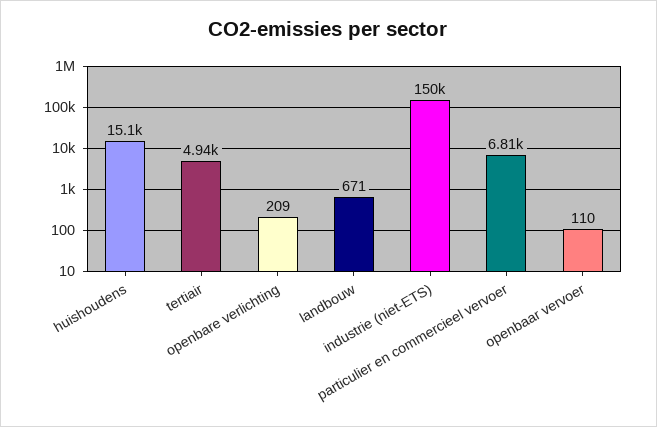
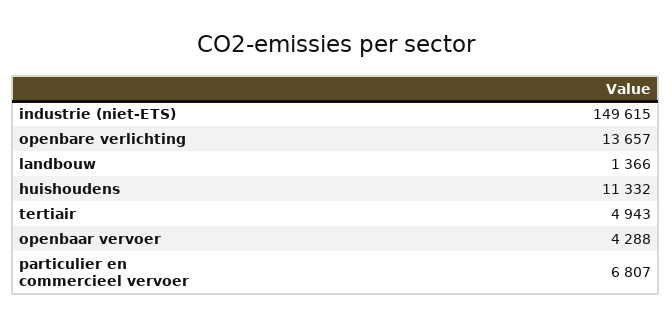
huishoudens: 15100 -> 11332
openbare verlichting: 209 -> 13657
landbouw: 671 -> 1366
openbaar vervoer: 110 -> 4288

